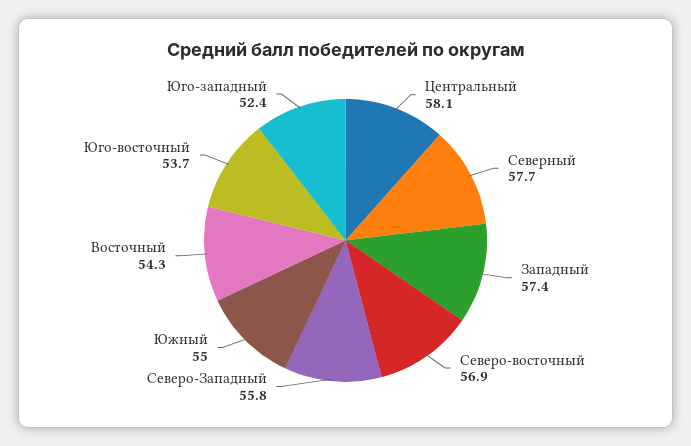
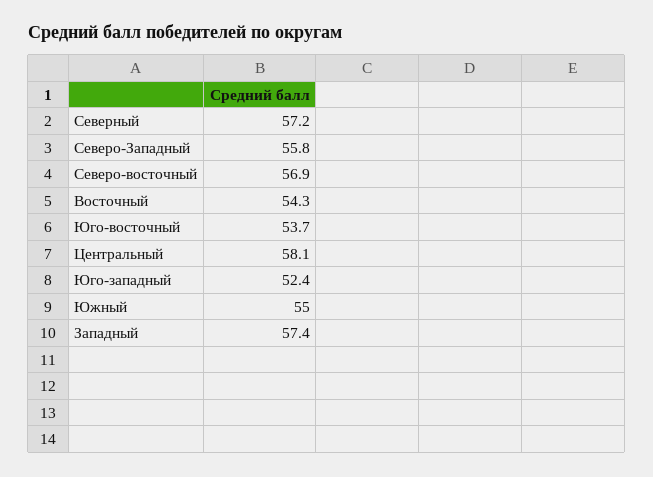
Северный: 57.7 -> 57.2

